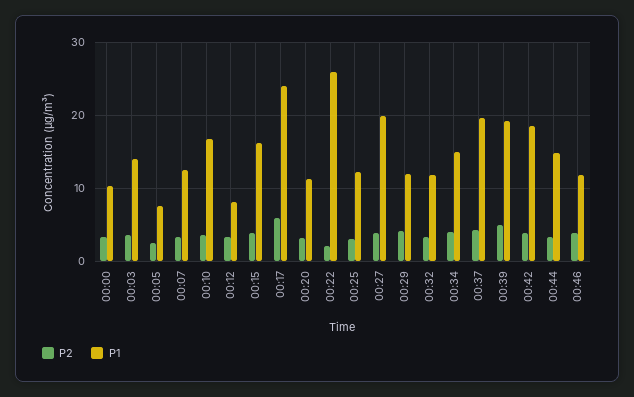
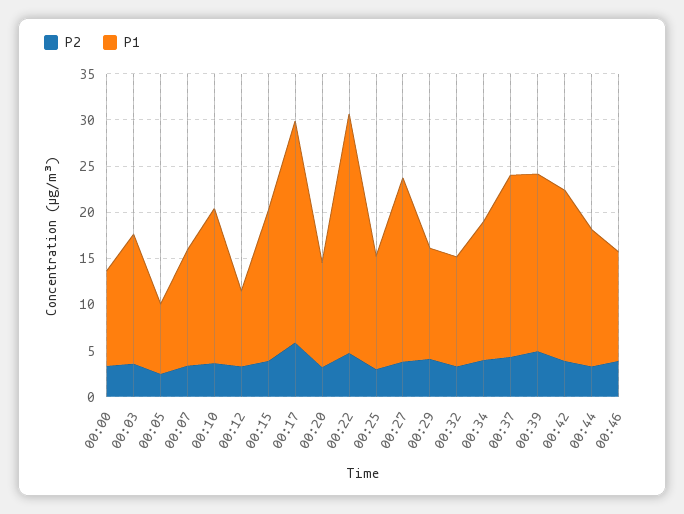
P2, 00:22: 2 -> 5

